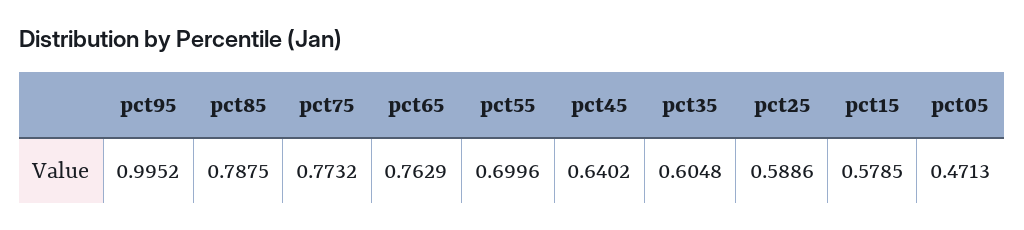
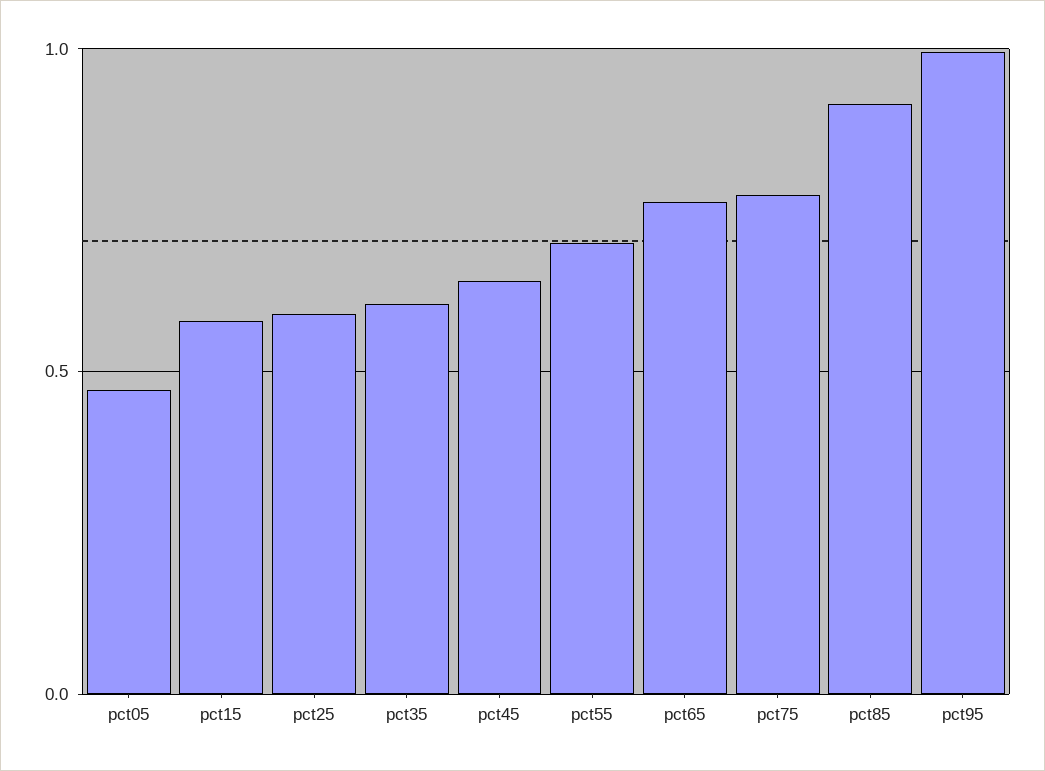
pct85: 0.7875 -> 0.9

